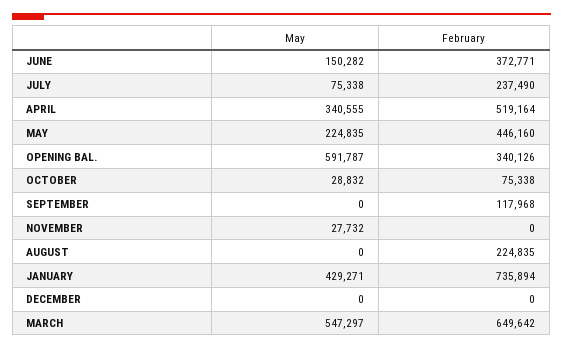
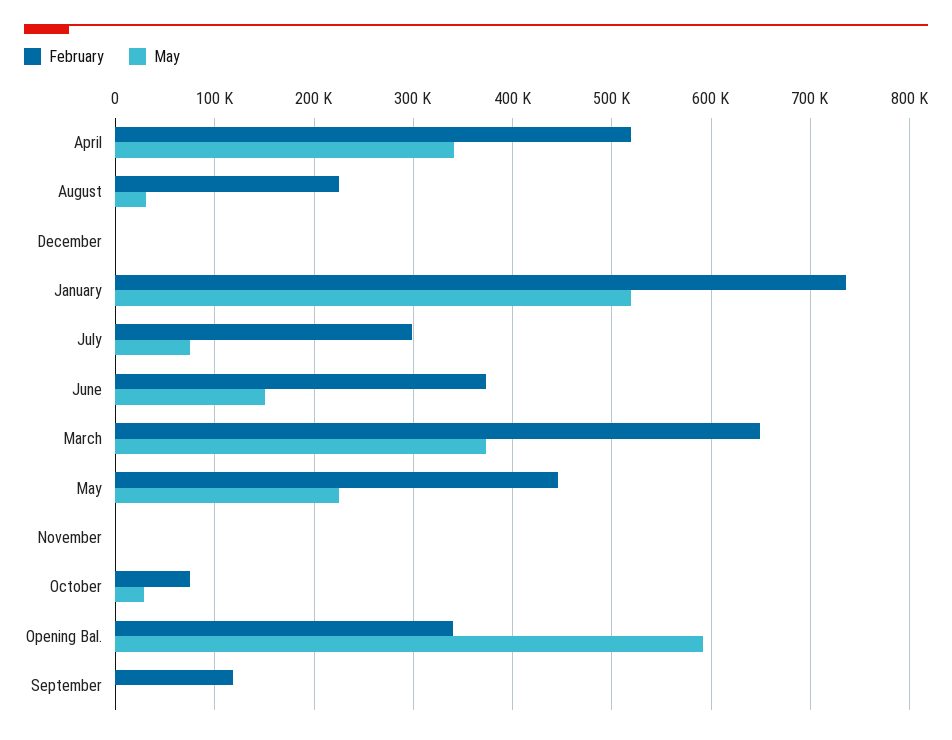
February, JULY: 237490 -> 300000
May, NOVEMBER: 27732 -> 0
May, AUGUST: 0 -> 30000
May, JANUARY: 429271 -> 520000
May, MARCH: 547297 -> 370000

